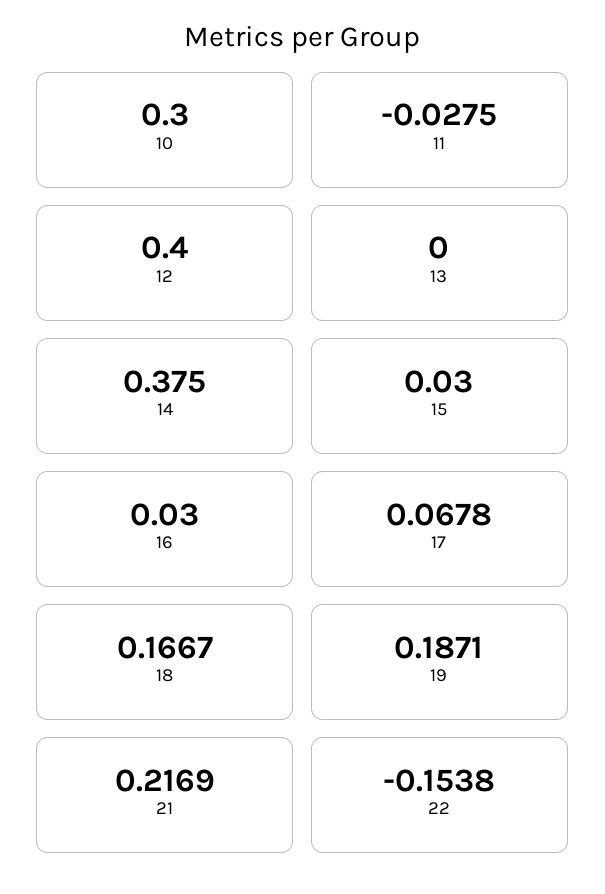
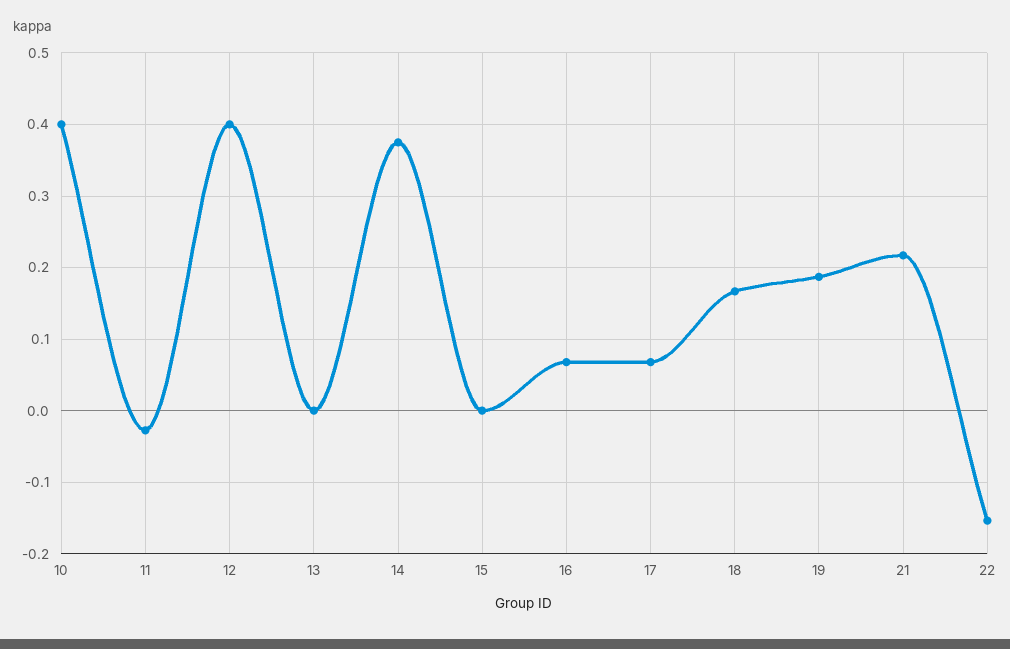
10: 0.3 -> 0.4
15: 0.03 -> 0
16: 0.03 -> 0.07

